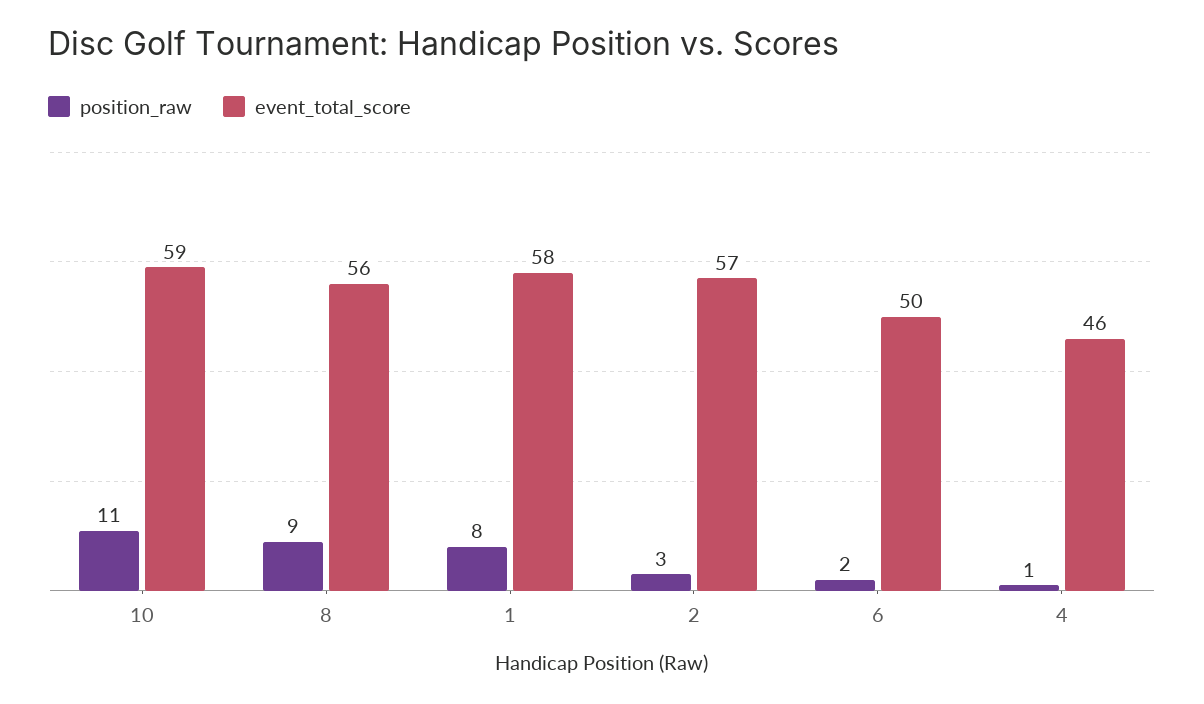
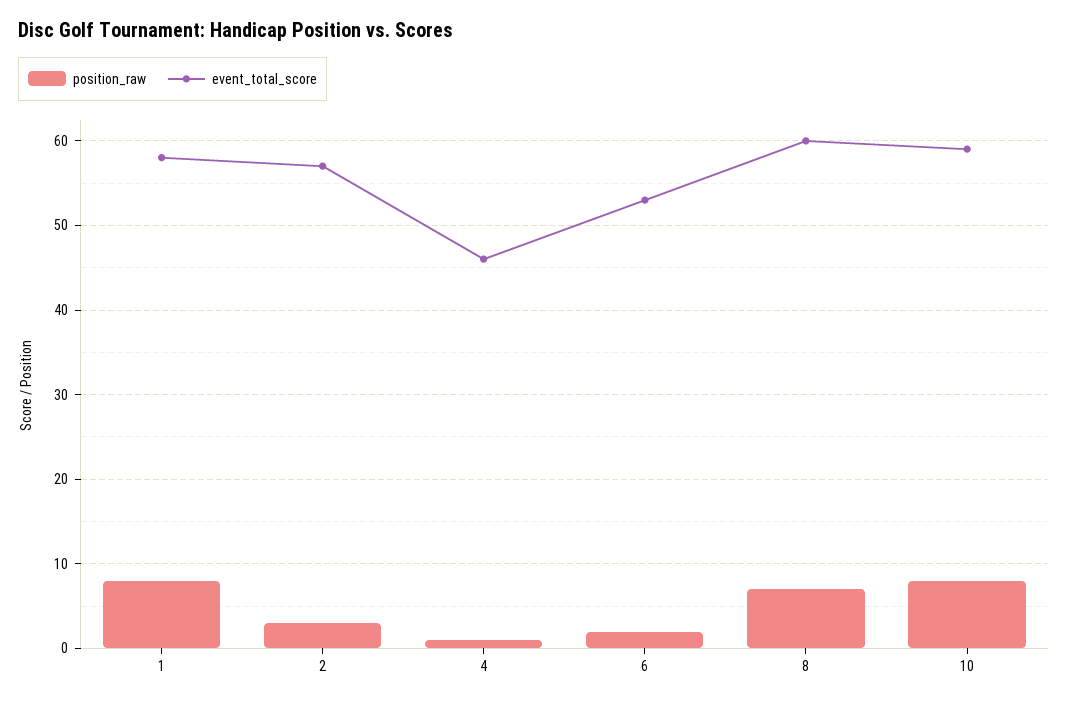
position_raw, 10: 11 -> 8
position_raw, 8: 9 -> 7
event_total_score, 8: 56 -> 60
event_total_score, 6: 50 -> 53

